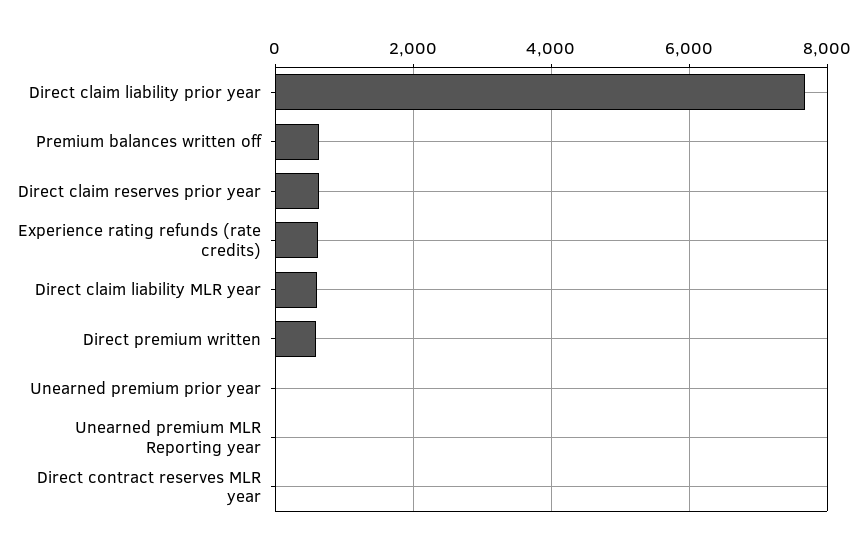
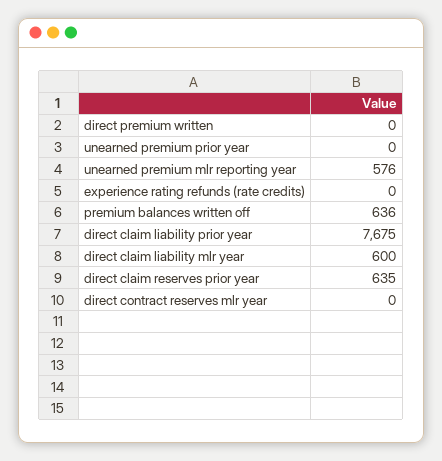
Experience rating refunds (rate credits): 600 -> 0
Direct premium written: 600 -> 0
Unearned premium MLR Reporting year: 0 -> 576

